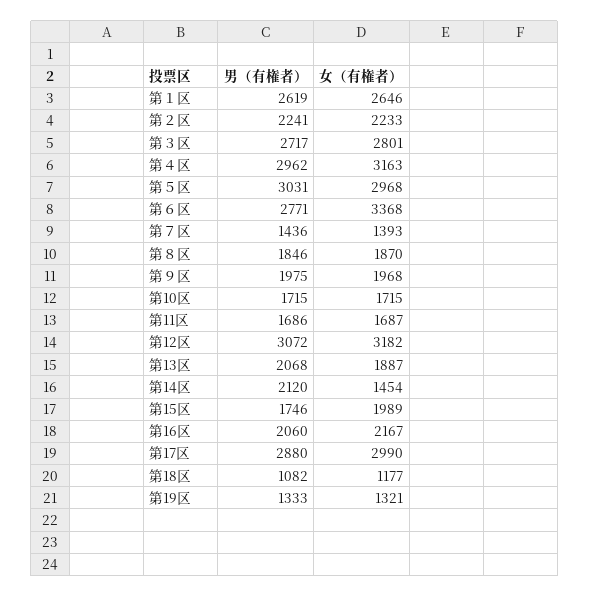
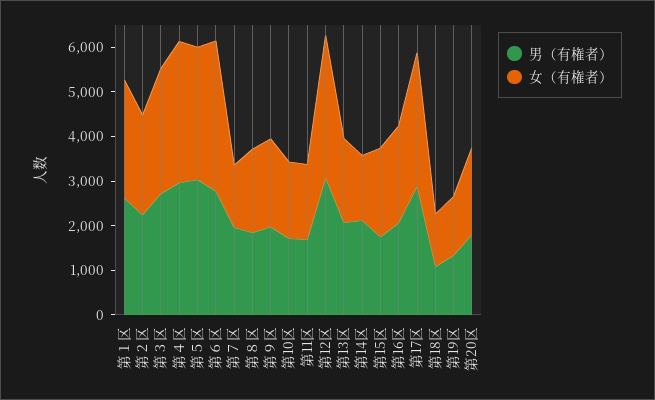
男（有権者）, 第７区: 1436 -> 2000
男（有権者）, 第20区: none -> 1800
女（有権者）, 第20区: none -> 2000

